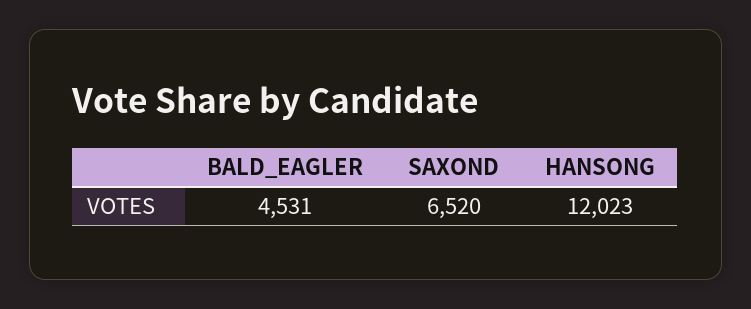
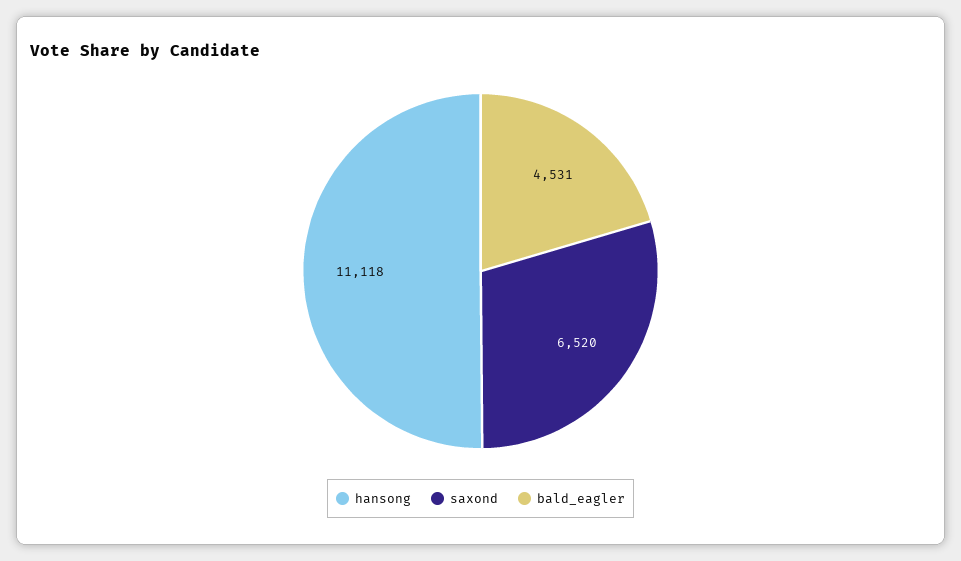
HANSONG: 12023 -> 11118

